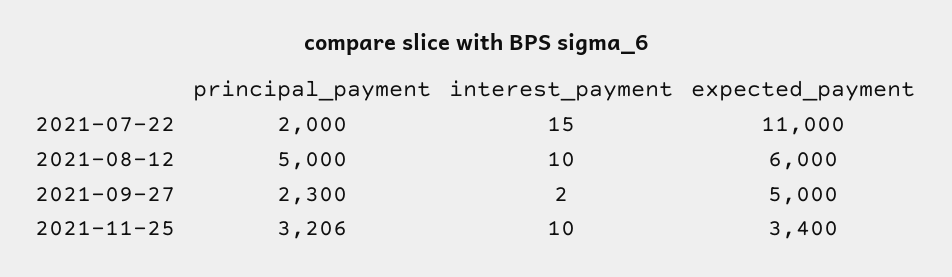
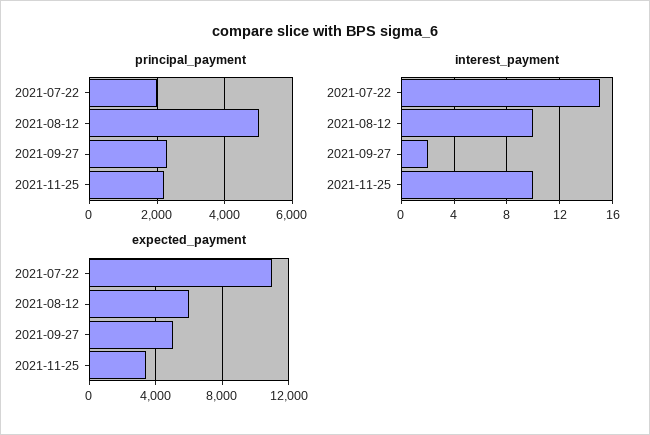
principal_payment, 2021-11-25: 3206 -> 2200

